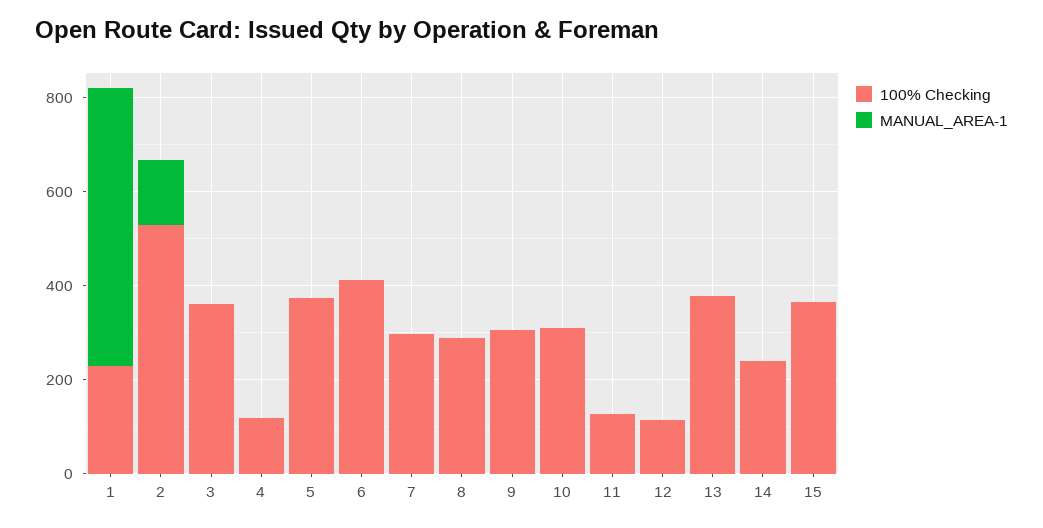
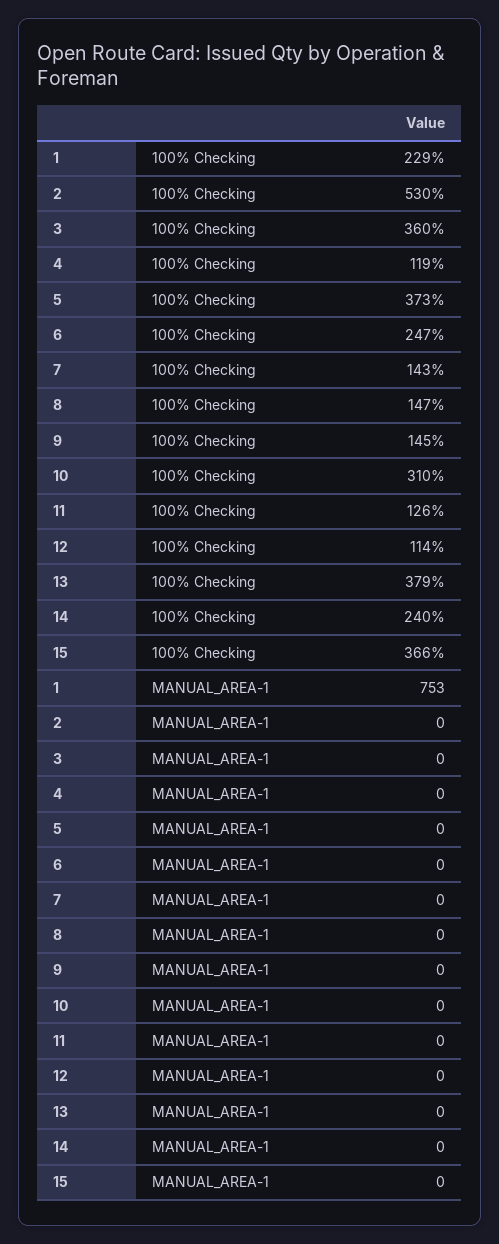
MANUAL_AREA-1, 1: 600 -> 753
MANUAL_AREA-1, 2: 150 -> 0
100% Checking, 6: 400 -> 247
100% Checking, 7: 300 -> 143
100% Checking, 8: 300 -> 147
100% Checking, 9: 300 -> 145

